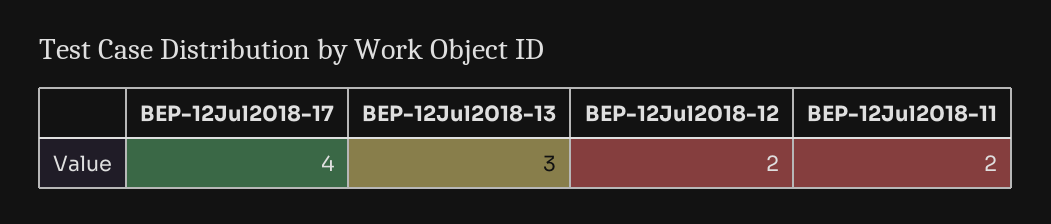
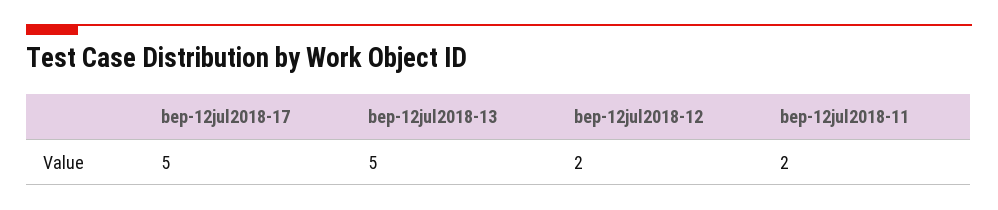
BEP-12Jul2018-17: 4 -> 5
BEP-12Jul2018-13: 3 -> 5

